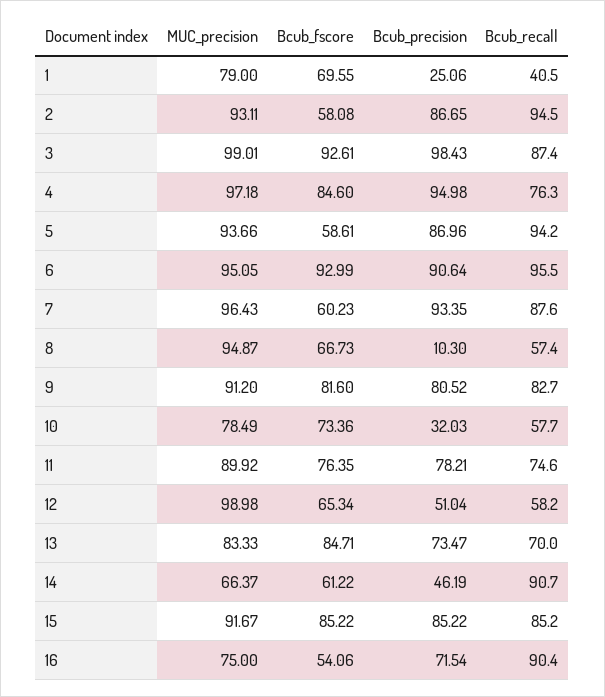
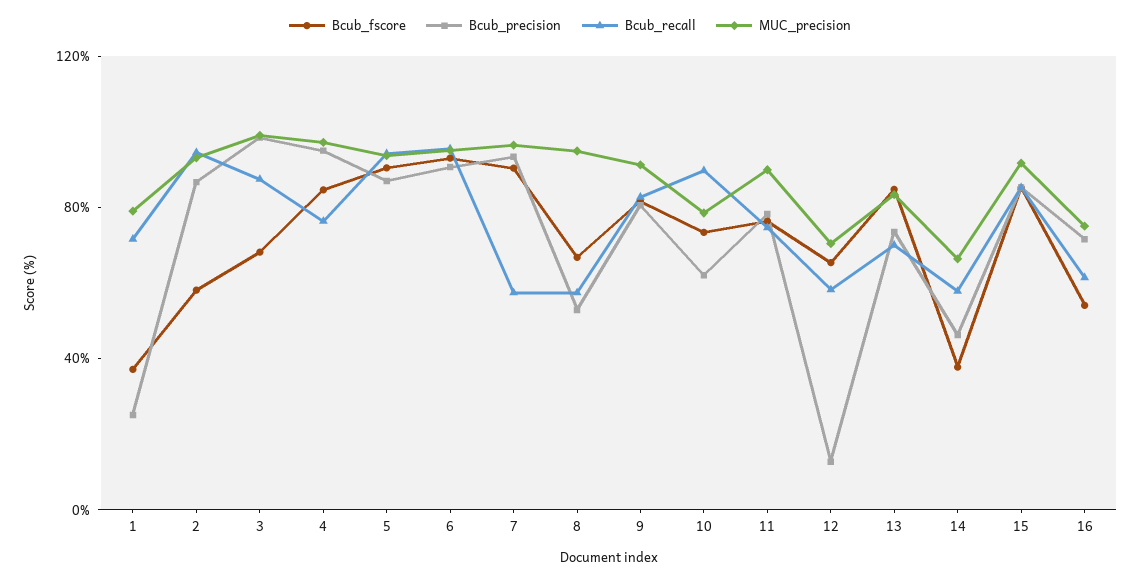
Bcub_fscore, 1: 69.55 -> 40
Bcub_recall, 1: 40.5 -> 70
Bcub_fscore, 3: 92.61 -> 70
Bcub_fscore, 5: 58.61 -> 90
Bcub_fscore, 7: 60.23 -> 90
Bcub_recall, 7: 87.6 -> 60
Bcub_precision, 8: 10.3 -> 50
Bcub_precision, 10: 32.03 -> 60
Bcub_recall, 10: 57.7 -> 90
MUC_precision, 12: 98.98 -> 70
Bcub_precision, 12: 51.04 -> 10
Bcub_fscore, 14: 61.22 -> 40
Bcub_recall, 14: 90.7 -> 60
Bcub_recall, 16: 90.4 -> 60

